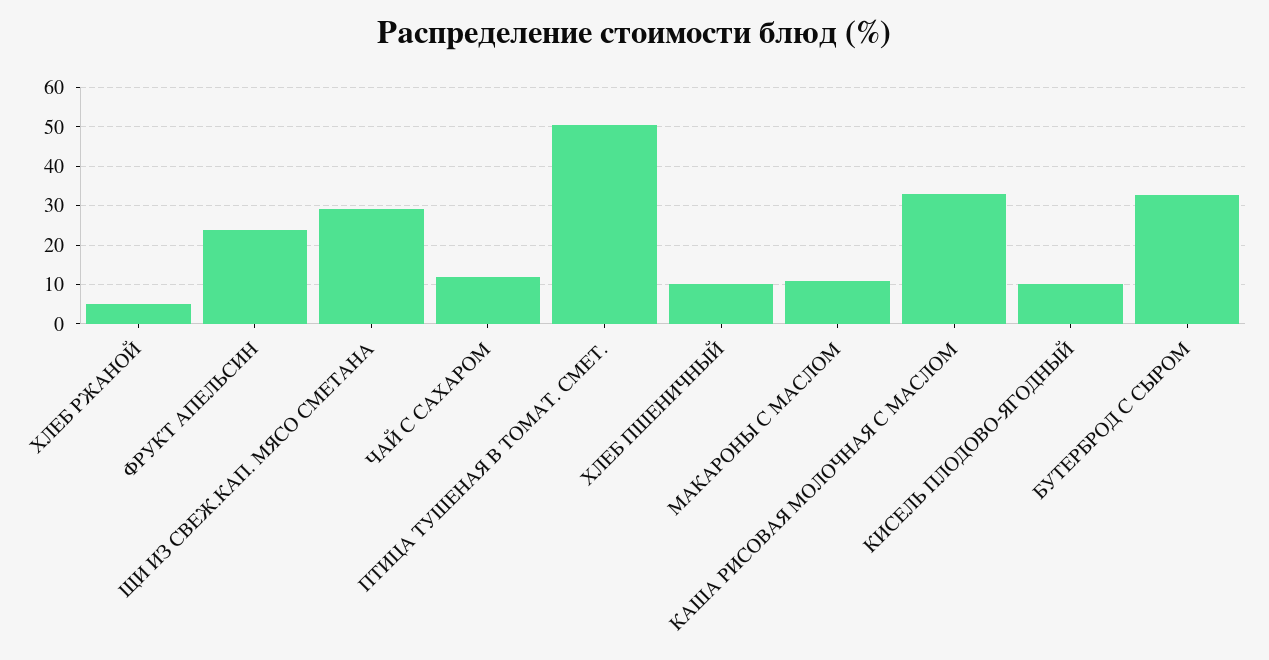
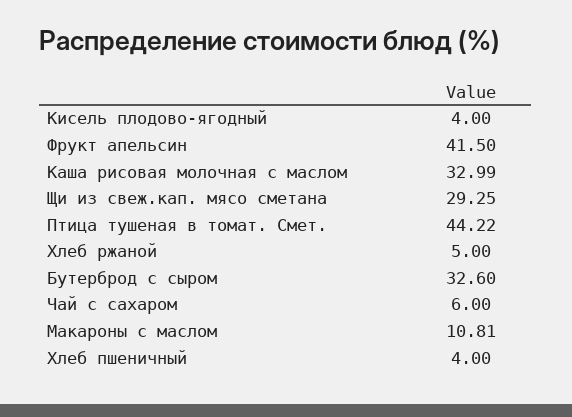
ФРУКТ АПЕЛЬСИН: 24 -> 41.5
ЧАЙ С САХАРОМ: 12 -> 6
ПТИЦА ТУШЕНАЯ В ТОМАТ. СМЕТ.: 50 -> 44.22
ХЛЕБ ПШЕНИЧНЫЙ: 10 -> 4
КИСЕЛЬ ПЛОДОВО-ЯГОДНЫЙ: 10 -> 4

